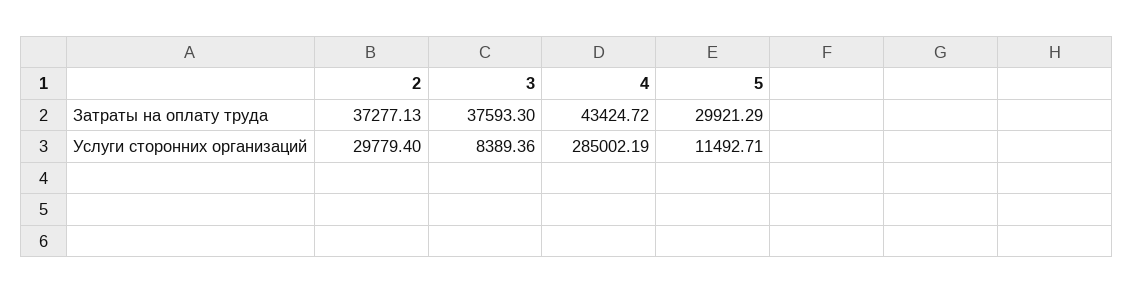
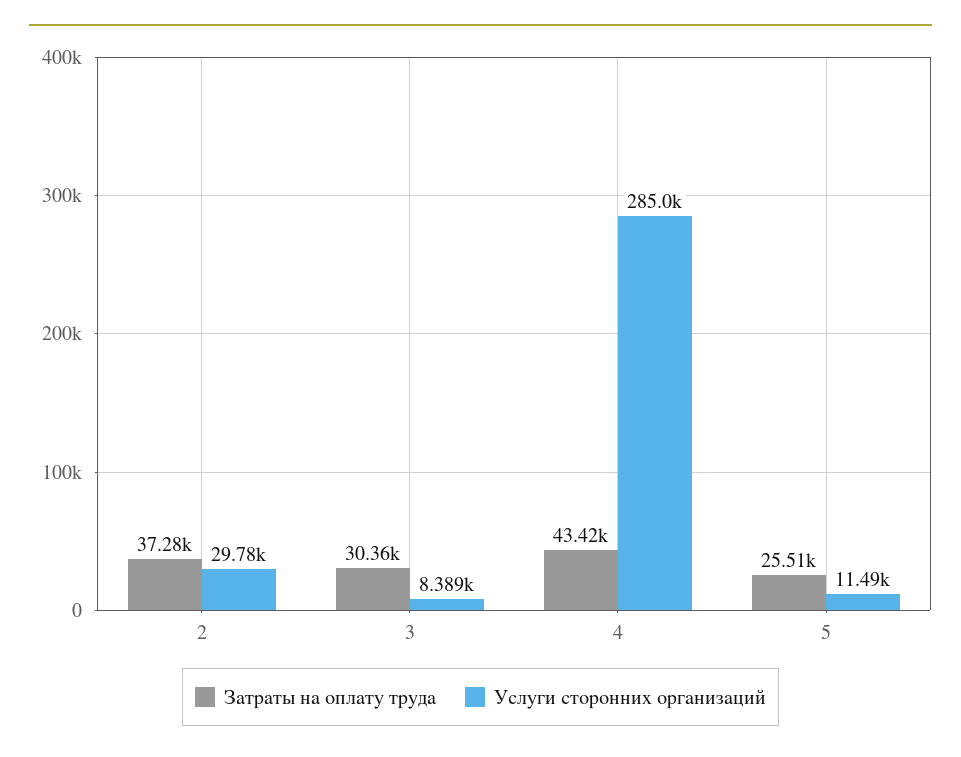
Затраты на оплату труда, 3: 37593.3 -> 30360
Затраты на оплату труда, 5: 29921.29 -> 25510

